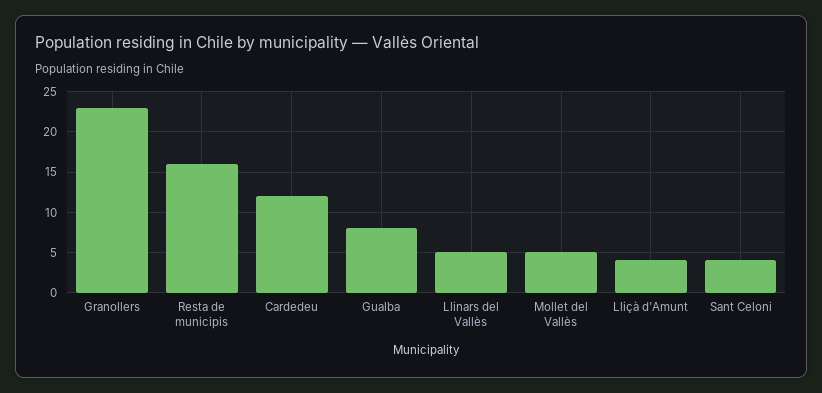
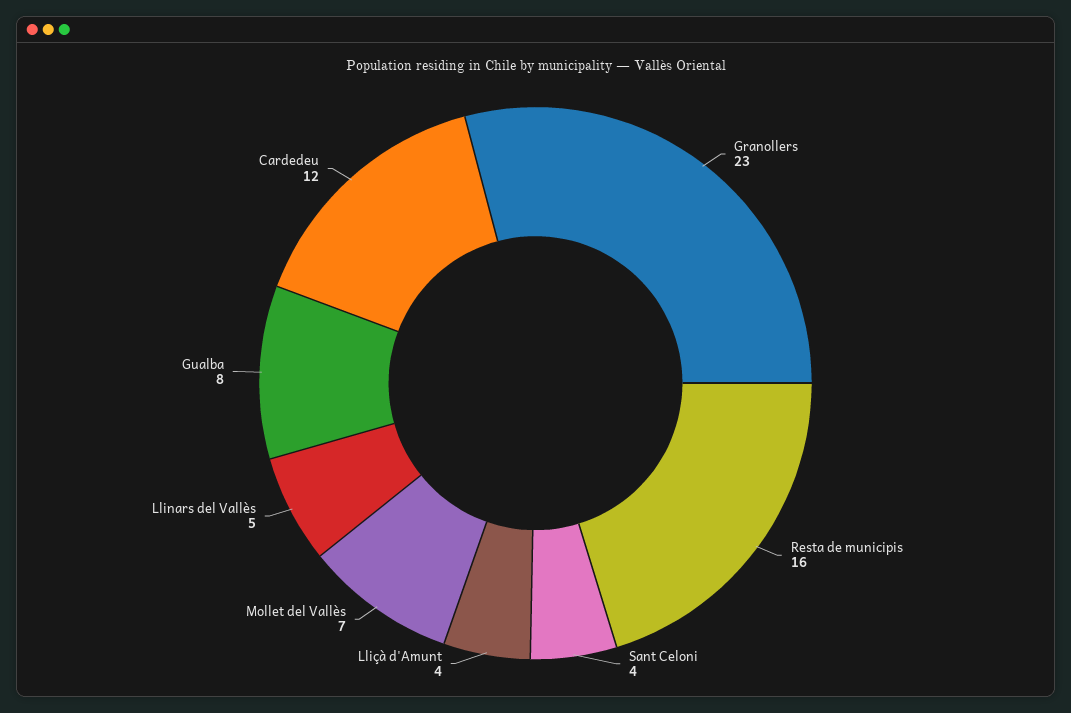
Mollet del Vallès: 5 -> 7

